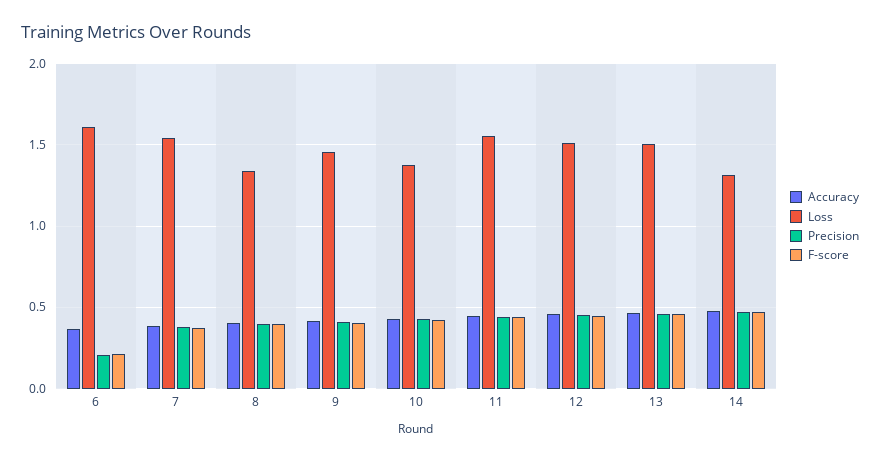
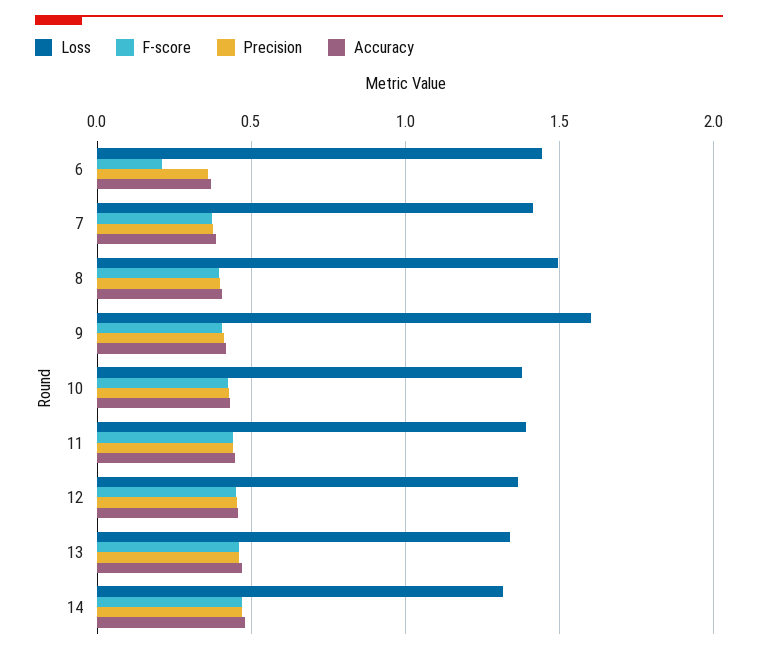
Loss, 6: 1.6 -> 1.45
Precision, 6: 0.2 -> 0.35
Loss, 7: 1.55 -> 1.4
Loss, 8: 1.35 -> 1.5
Loss, 9: 1.45 -> 1.6
Loss, 11: 1.55 -> 1.4
Loss, 12: 1.5 -> 1.35
Loss, 13: 1.5 -> 1.35

